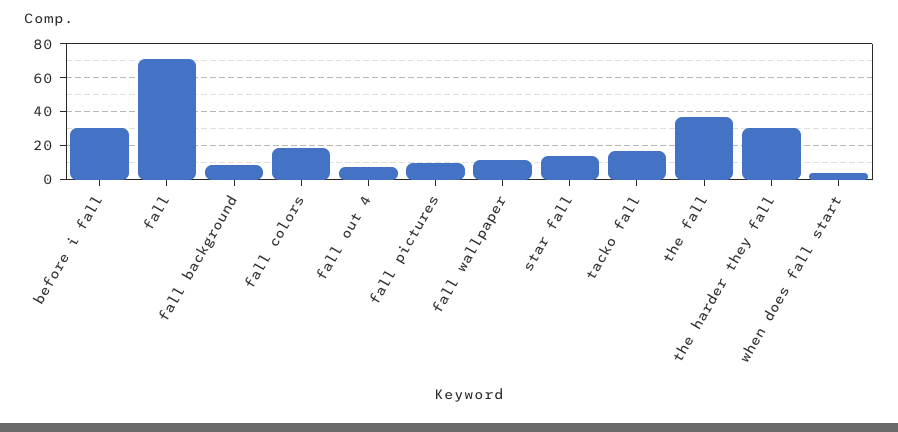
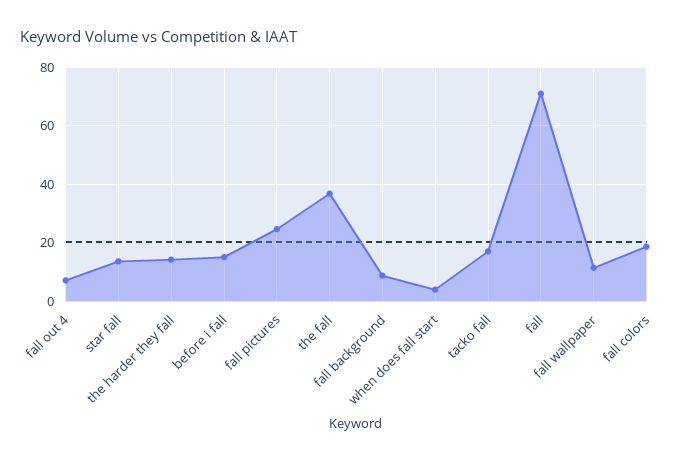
before i fall: 30 -> 15
fall pictures: 10 -> 25
the harder they fall: 30 -> 15

